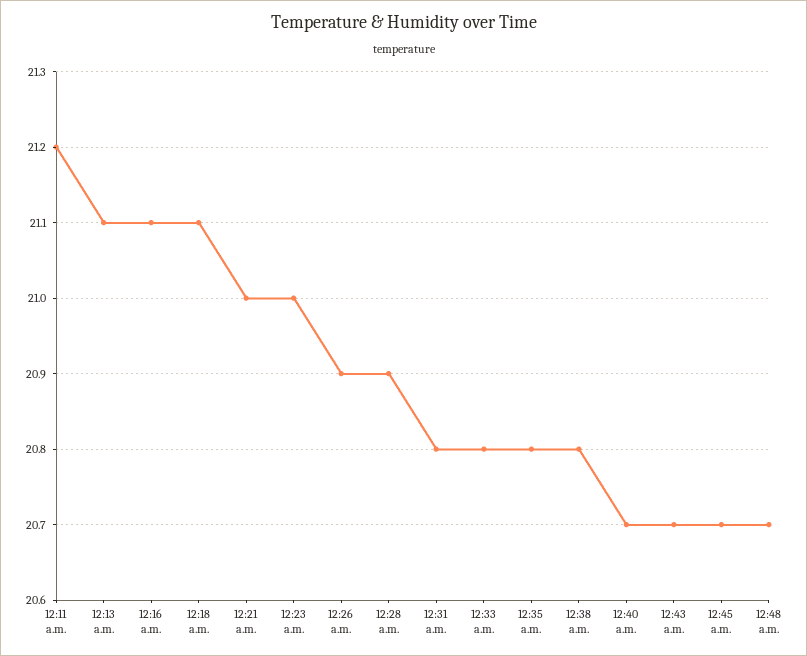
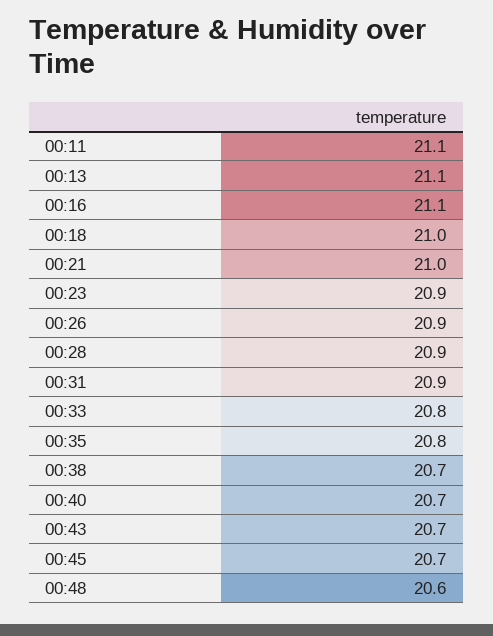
12:11 a.m.: 21.2 -> 21.1
12:18 a.m.: 21.1 -> 21
12:23 a.m.: 21 -> 20.9
12:31 a.m.: 20.8 -> 20.9
12:38 a.m.: 20.8 -> 20.7
12:48 a.m.: 20.7 -> 20.6

